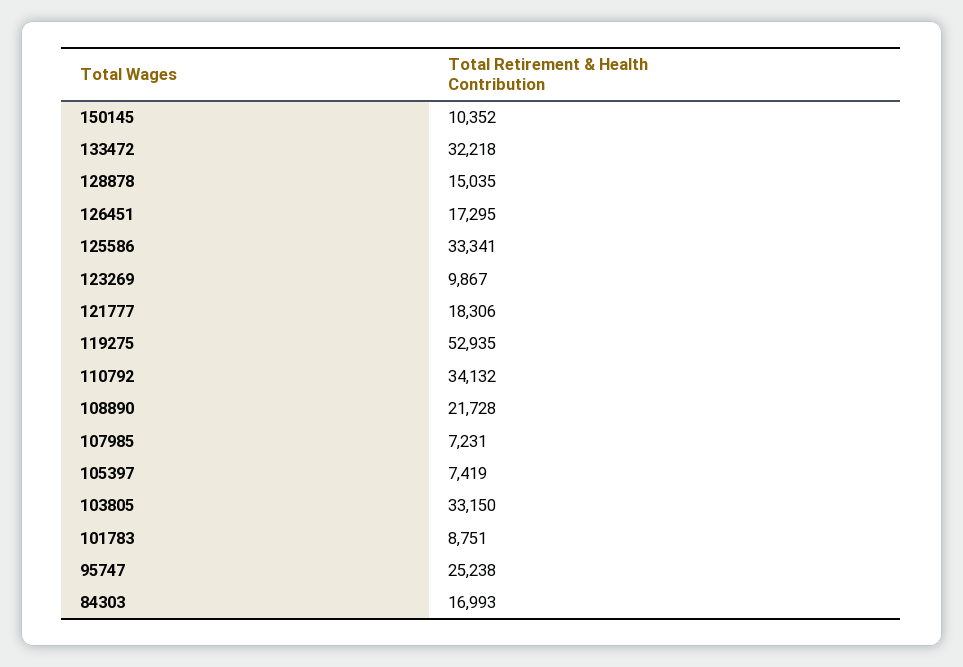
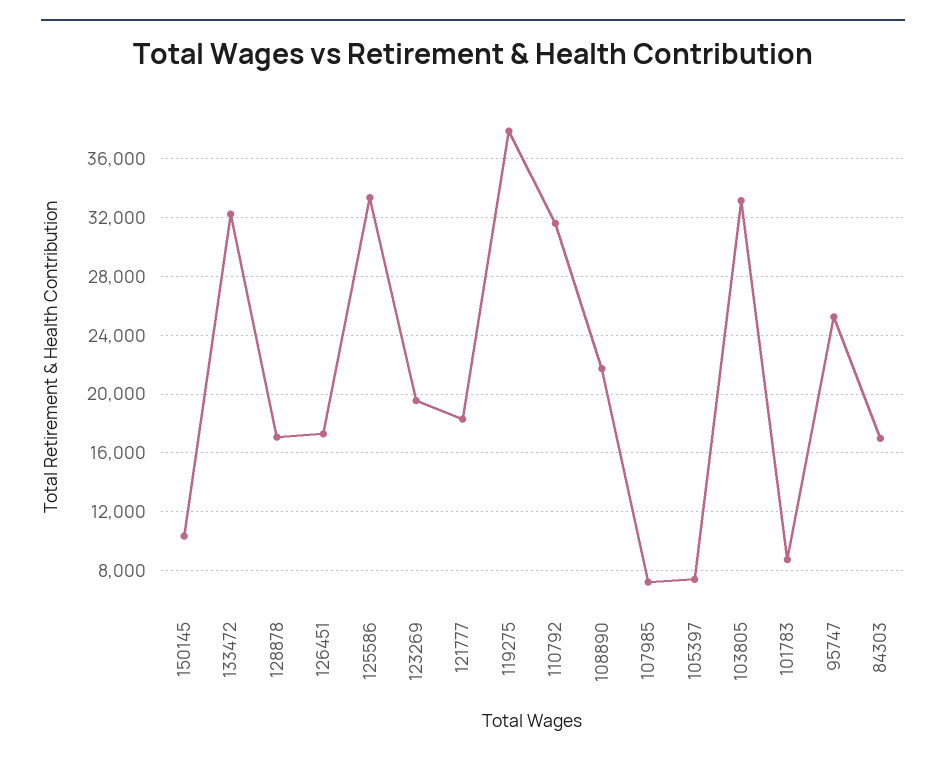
128878: 15035 -> 17000
123269: 9867 -> 19500
119275: 52935 -> 38000
110792: 34132 -> 31500

